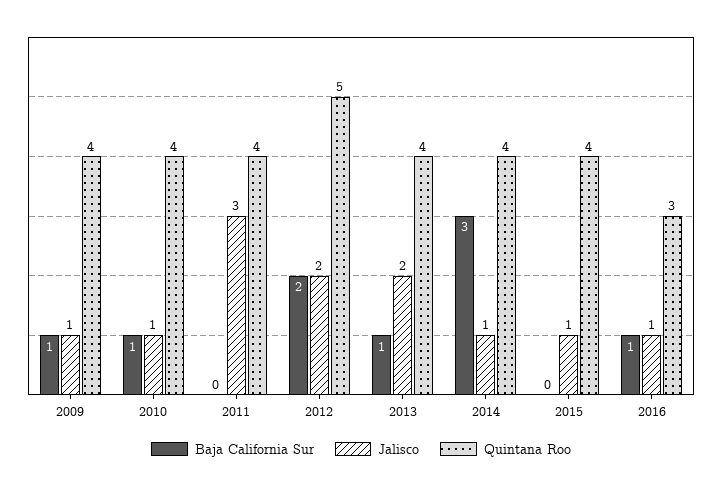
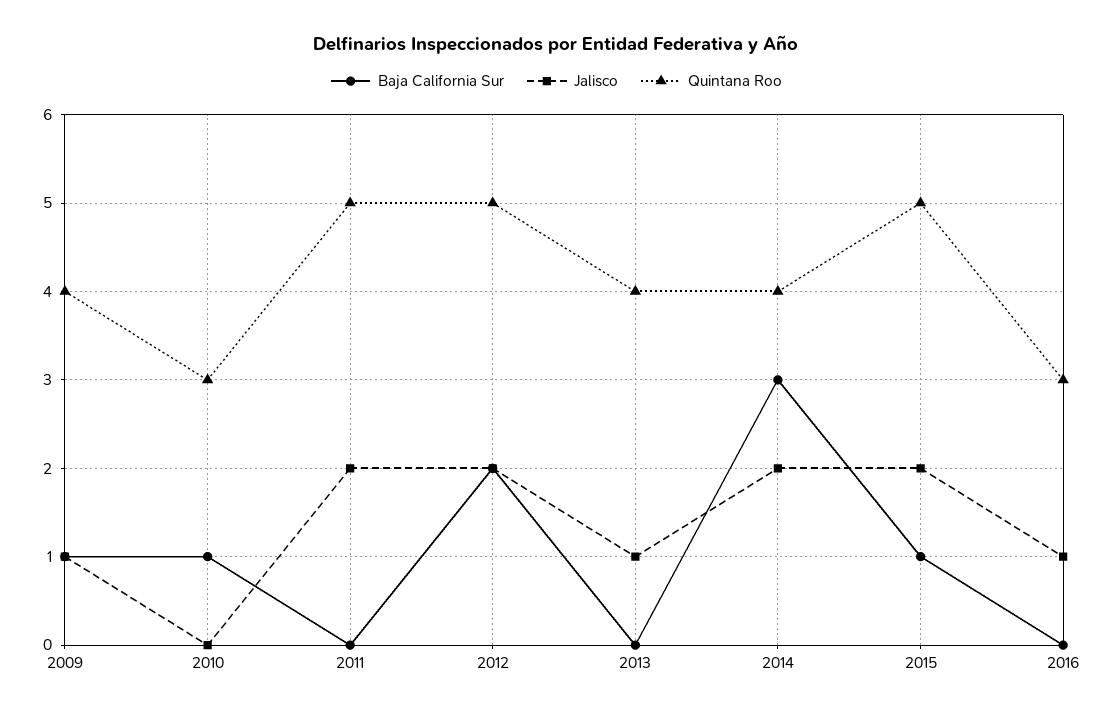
Jalisco, 2010: 1 -> 0
Quintana Roo, 2010: 4 -> 3
Jalisco, 2011: 3 -> 2
Quintana Roo, 2011: 4 -> 5
Baja California Sur, 2013: 1 -> 0
Jalisco, 2013: 2 -> 1
Jalisco, 2014: 1 -> 2
Baja California Sur, 2015: 0 -> 1
Jalisco, 2015: 1 -> 2
Quintana Roo, 2015: 4 -> 5
Baja California Sur, 2016: 1 -> 0

